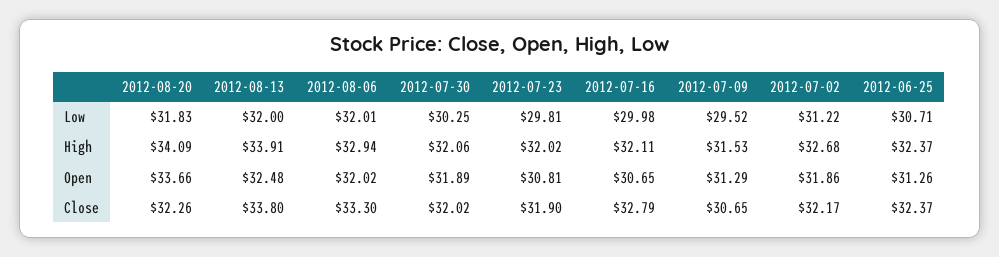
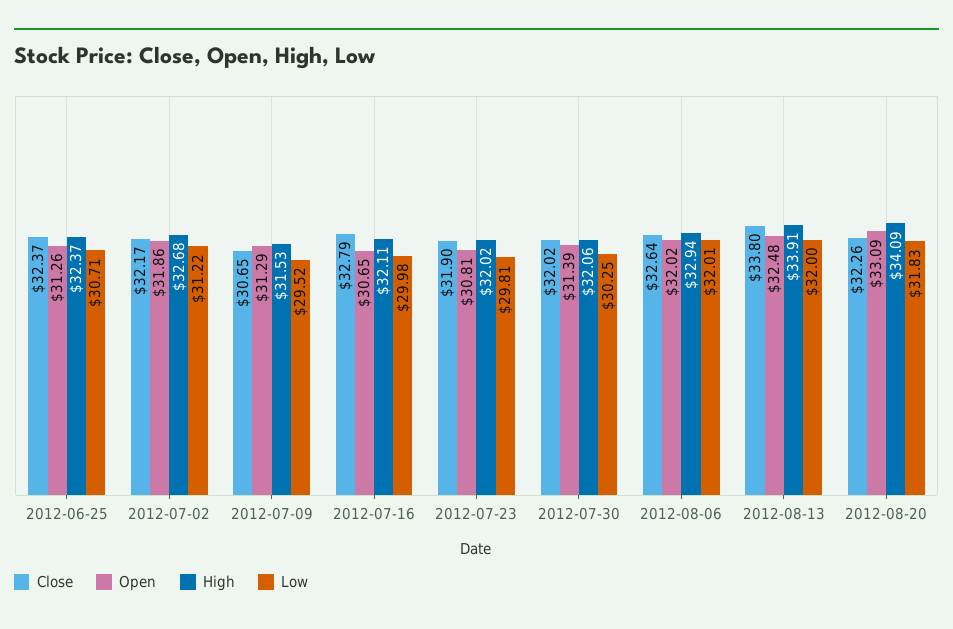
Open, 2012-08-20: 33.66 -> 33.09
Open, 2012-07-30: 31.89 -> 31.39
Close, 2012-08-06: 33.3 -> 32.64

